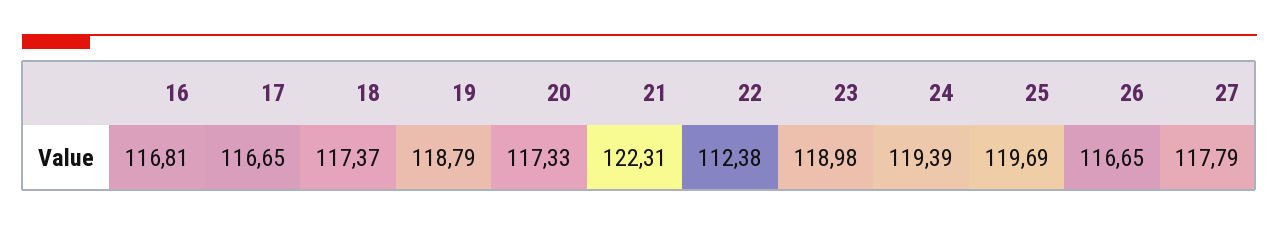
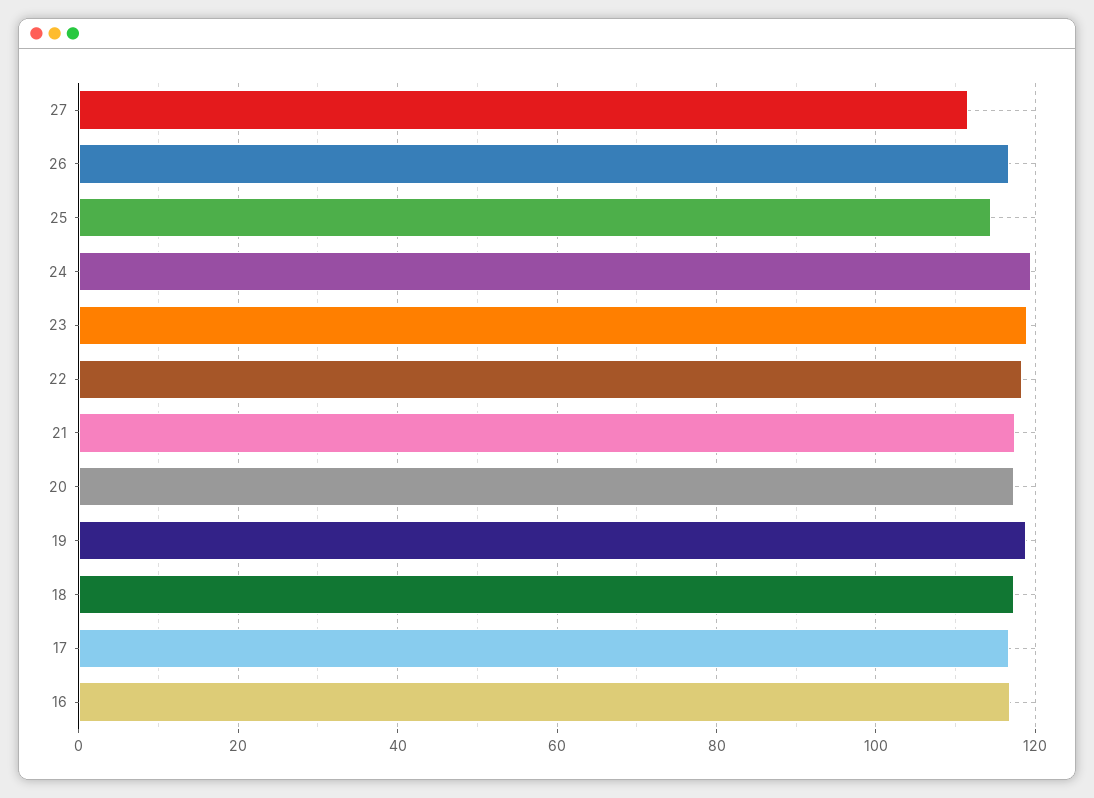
21: 122.31 -> 118
22: 112.38 -> 118
25: 119.69 -> 114
27: 117.79 -> 112

